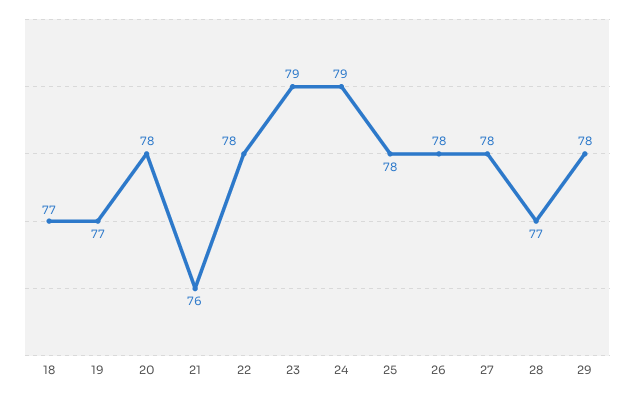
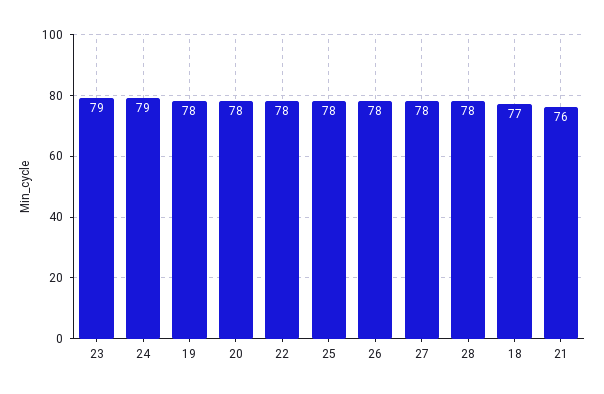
19: 77 -> 78
28: 77 -> 78
29: 78 -> none

